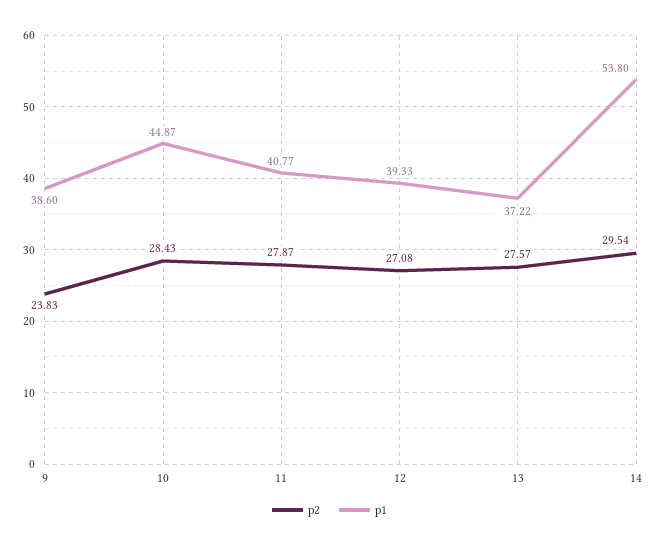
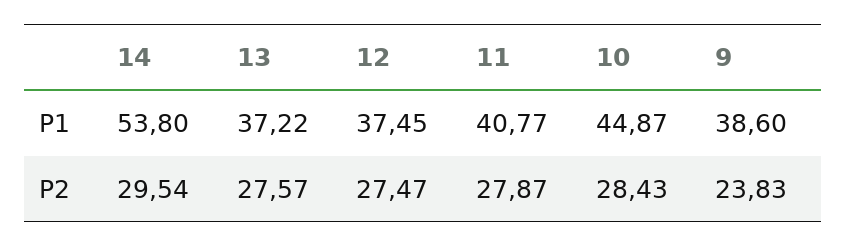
p2, 12: 27.08 -> 27.47
p1, 12: 39.33 -> 37.45

